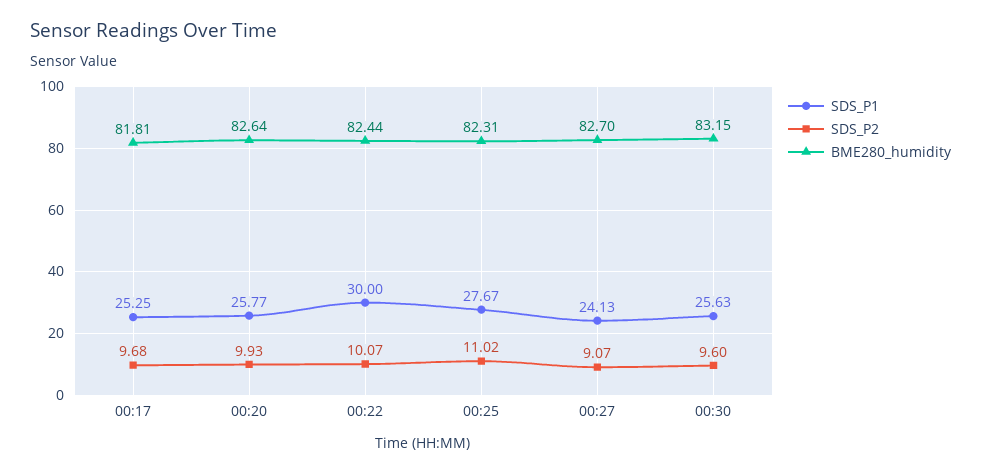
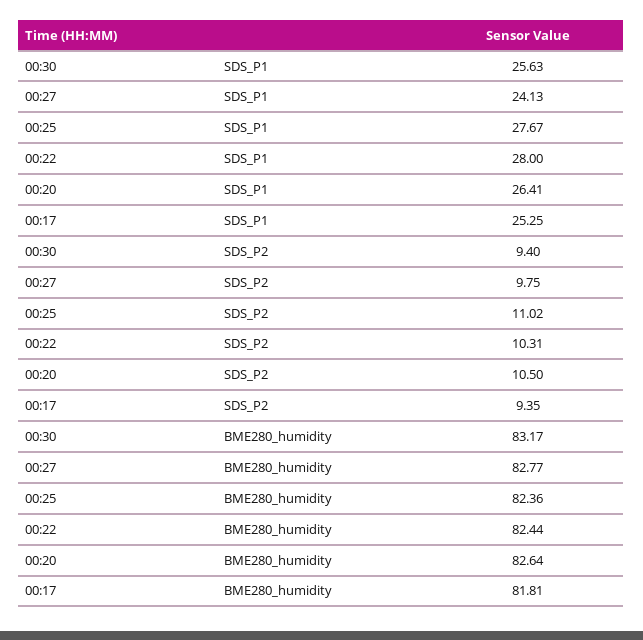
SDS_P2, 00:17: 9.68 -> 9.35
SDS_P1, 00:20: 25.77 -> 26.41
SDS_P2, 00:20: 9.93 -> 10.5
SDS_P1, 00:22: 30 -> 28
SDS_P2, 00:22: 10.07 -> 10.31
BME280_humidity, 00:25: 82.31 -> 82.36
SDS_P2, 00:27: 9.07 -> 9.75
BME280_humidity, 00:27: 82.7 -> 82.77
SDS_P2, 00:30: 9.6 -> 9.4
BME280_humidity, 00:30: 83.15 -> 83.17

